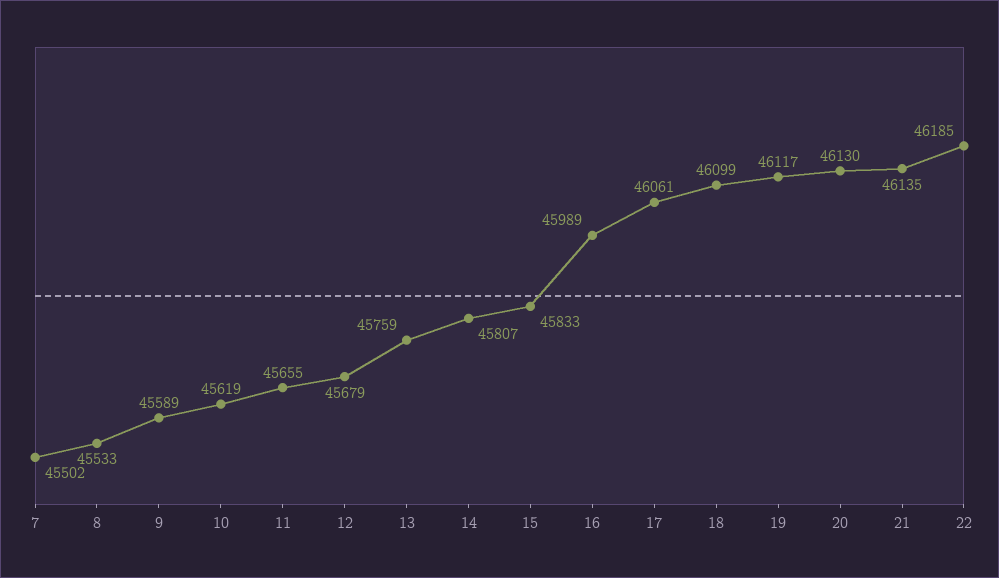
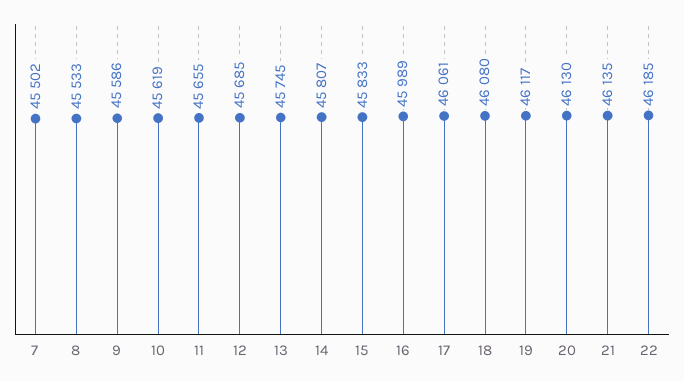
9: 45589 -> 45586
12: 45679 -> 45685
13: 45759 -> 45745
18: 46099 -> 46080

